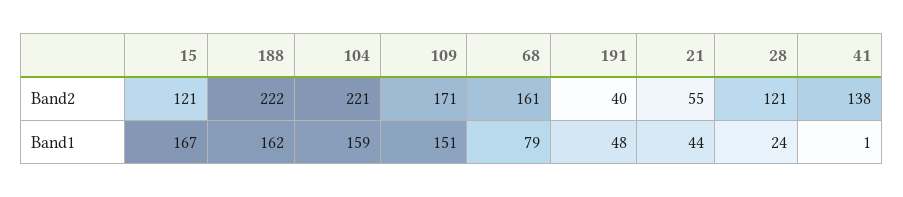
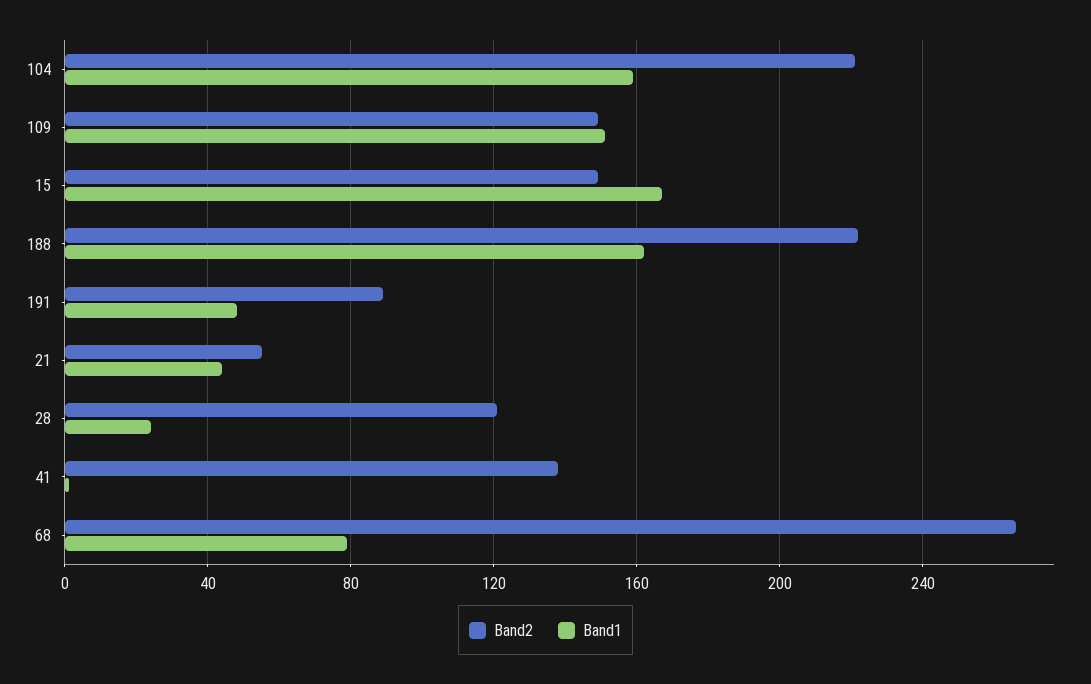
Band2, 15: 121 -> 150
Band2, 109: 171 -> 150
Band2, 68: 161 -> 265
Band2, 191: 40 -> 90

